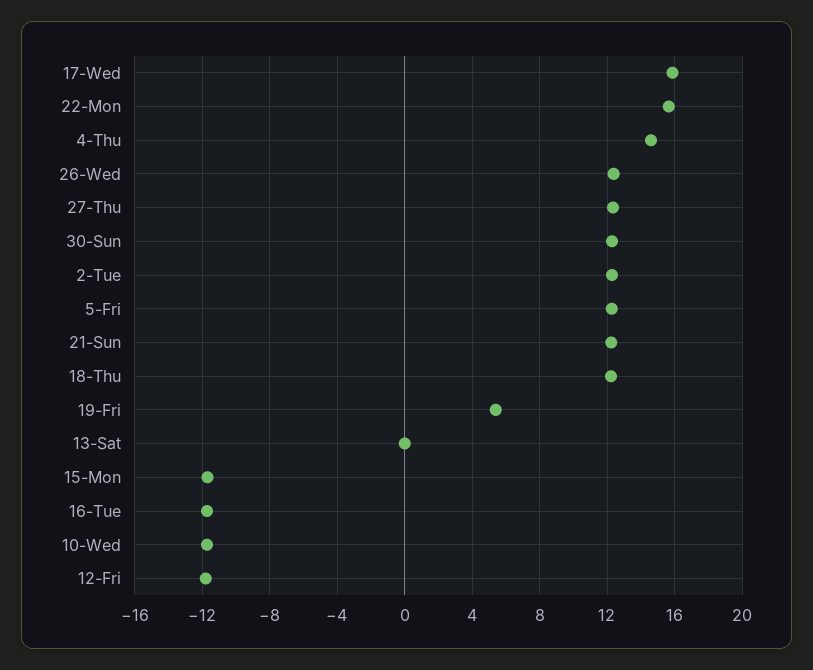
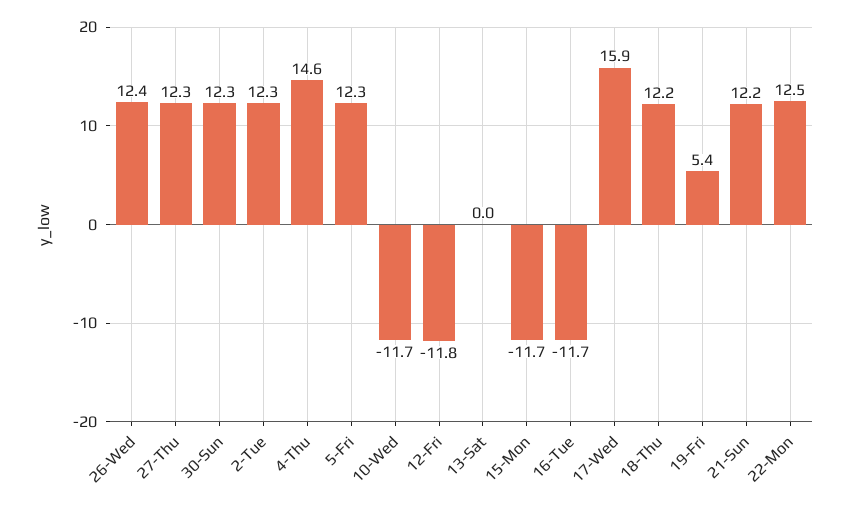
22-Mon: 15.5 -> 12.5

